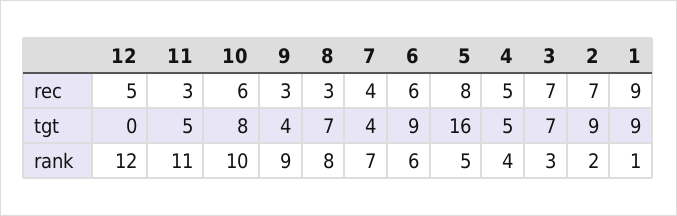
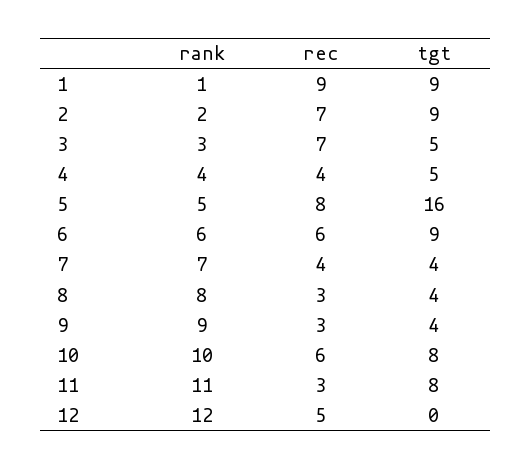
4, rec: 5 -> 4
11, tgt: 5 -> 8
8, tgt: 7 -> 4
3, tgt: 7 -> 5

